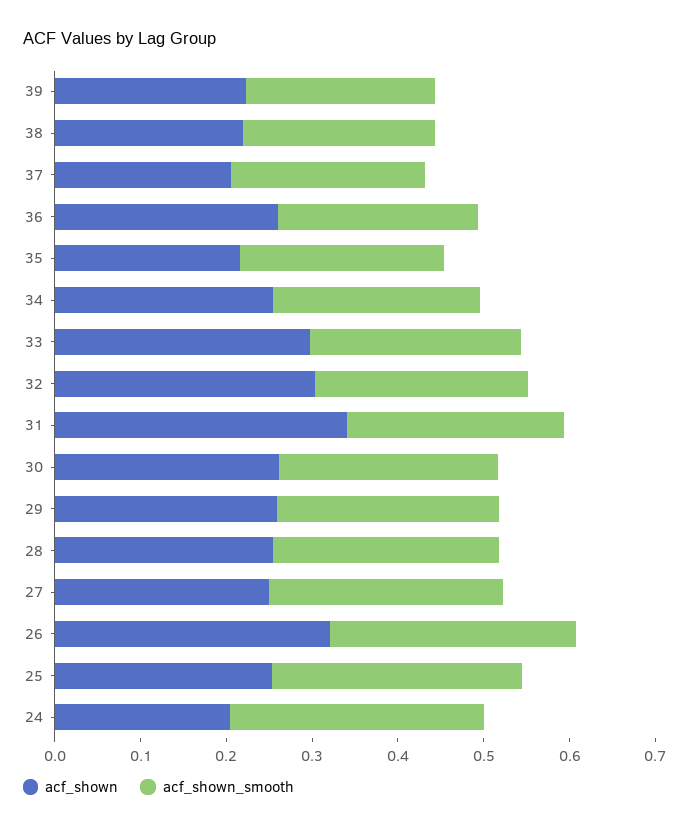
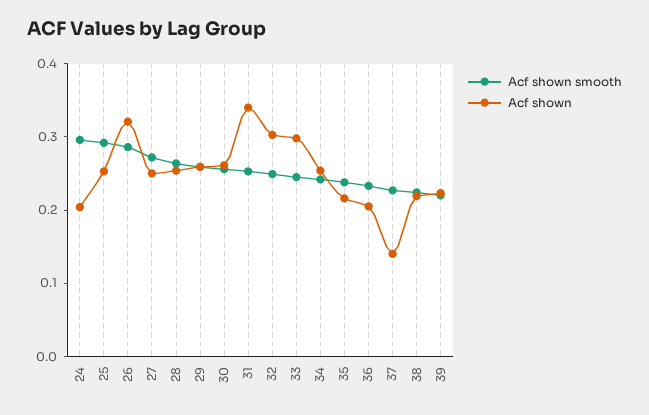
acf_shown, 37: 0.2 -> 0.14
acf_shown, 36: 0.26 -> 0.2

